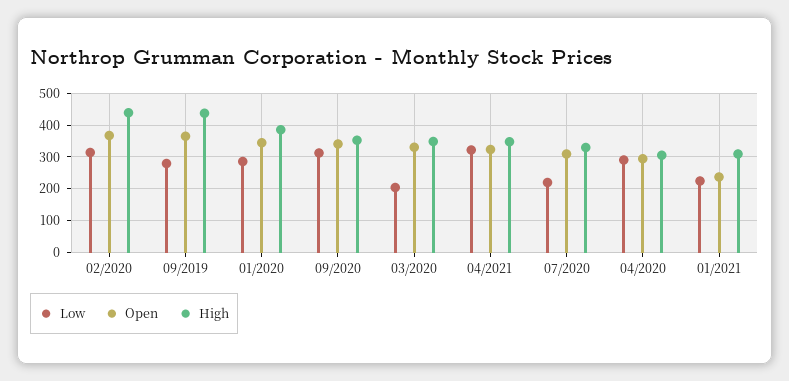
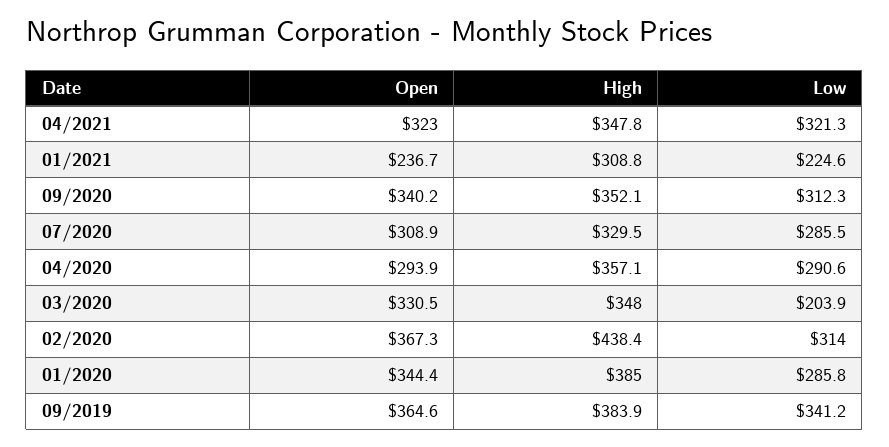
Low, 09/2019: 280 -> 341.2
High, 09/2019: 440 -> 383.9
Low, 07/2020: 220 -> 285.5
High, 04/2020: 300 -> 357.1

